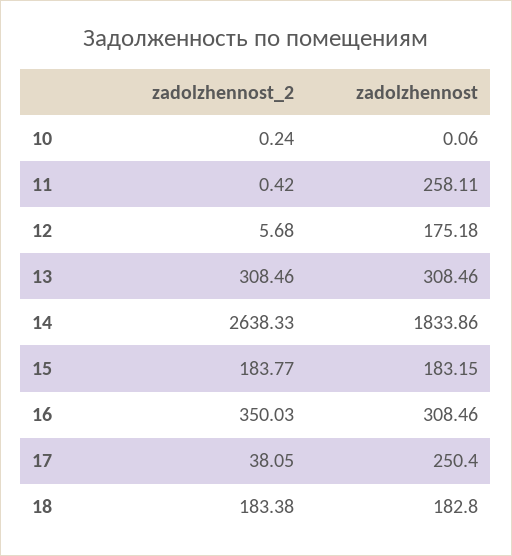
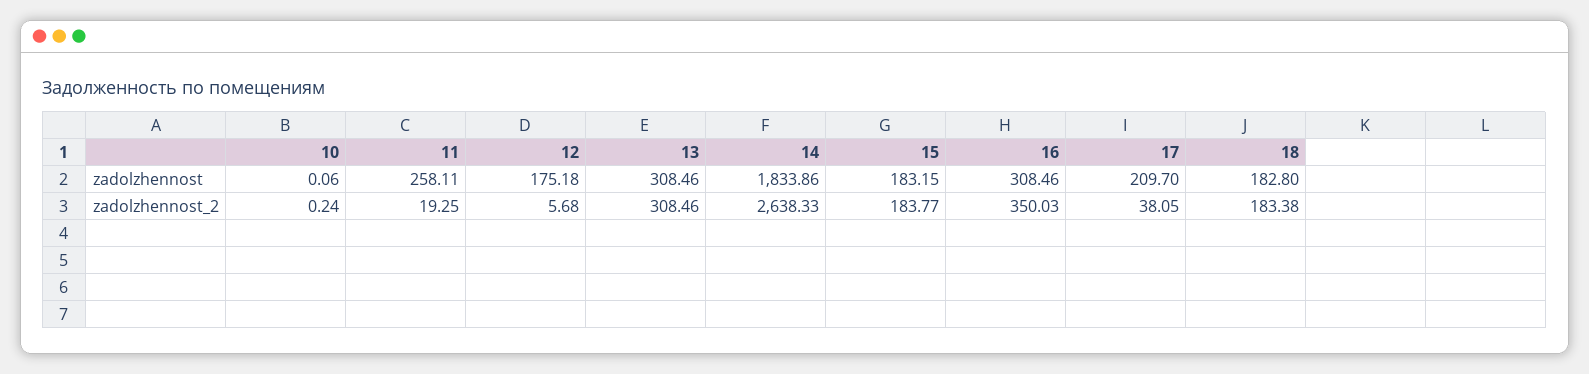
zadolzhennost_2, 11: 0.42 -> 19.25
zadolzhennost, 17: 250.4 -> 209.7

